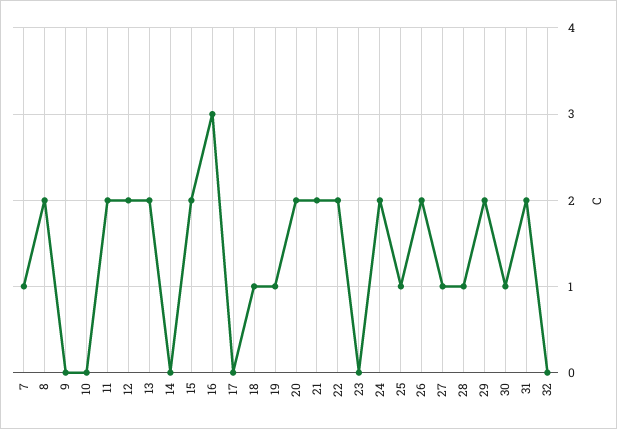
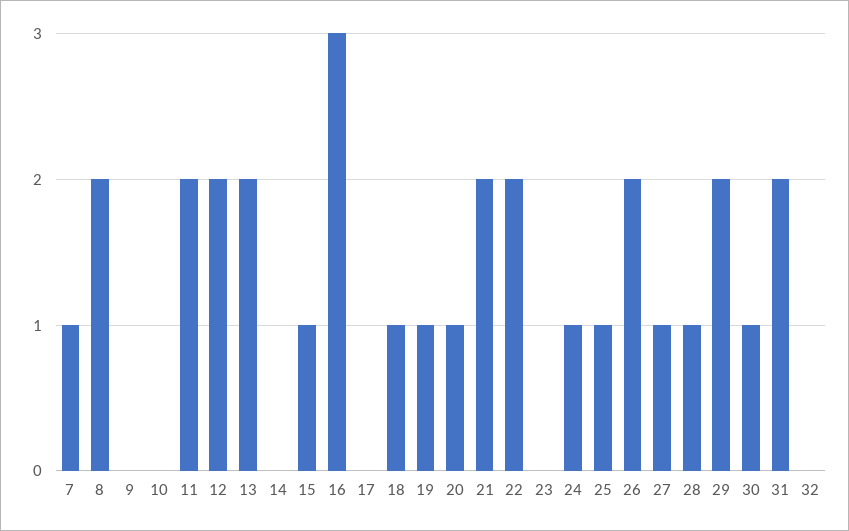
15: 2 -> 1
20: 2 -> 1
24: 2 -> 1

